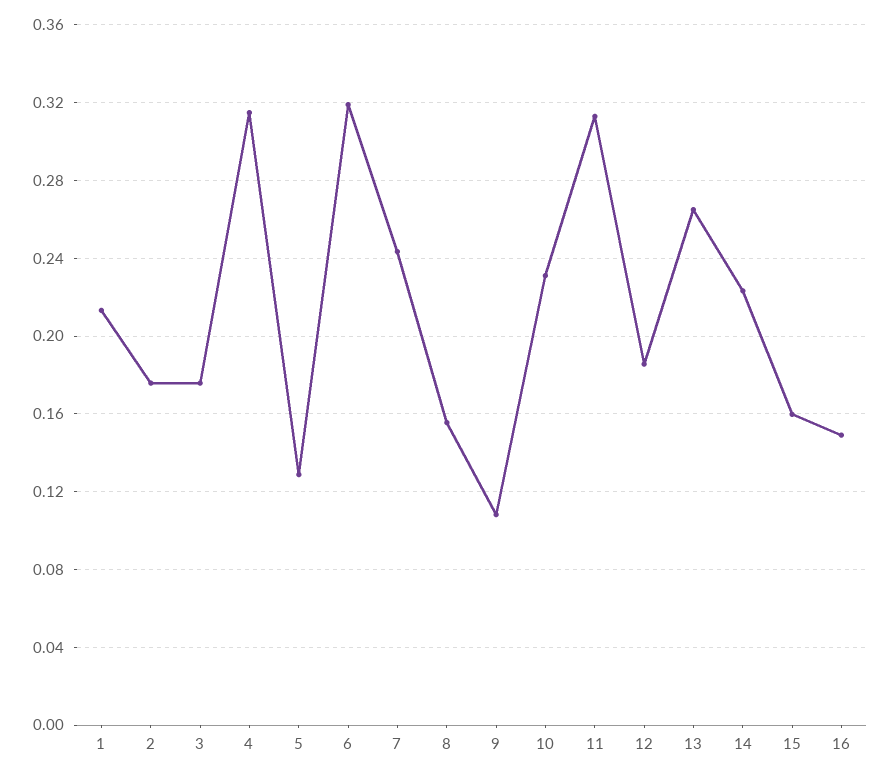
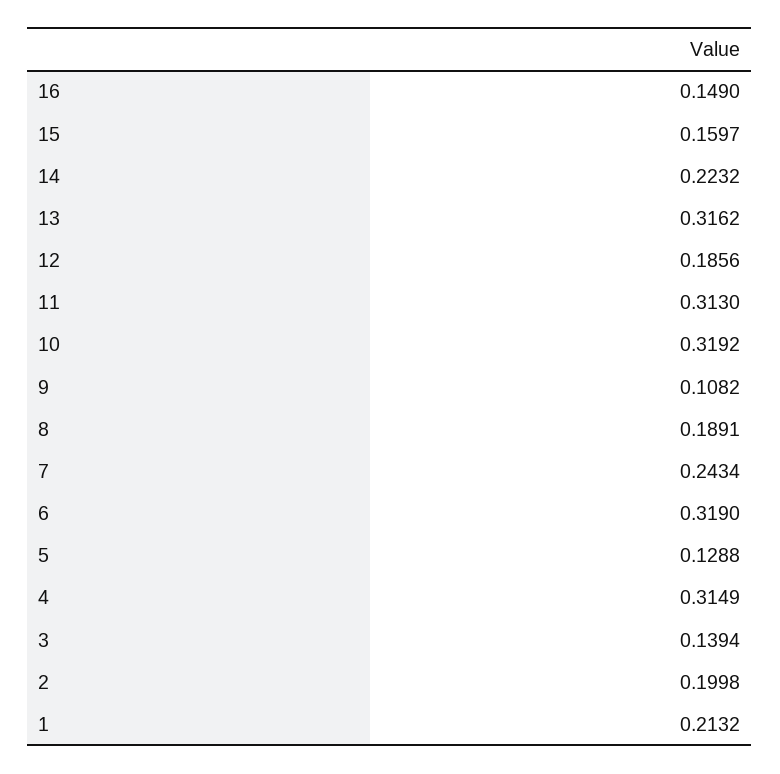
2: 0.175 -> 0.1998
3: 0.175 -> 0.1394
8: 0.155 -> 0.1891
10: 0.23 -> 0.3192
13: 0.265 -> 0.3162

